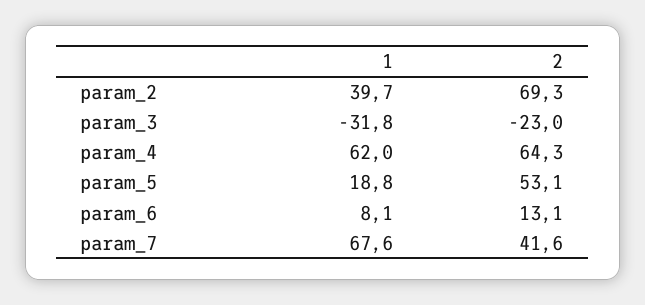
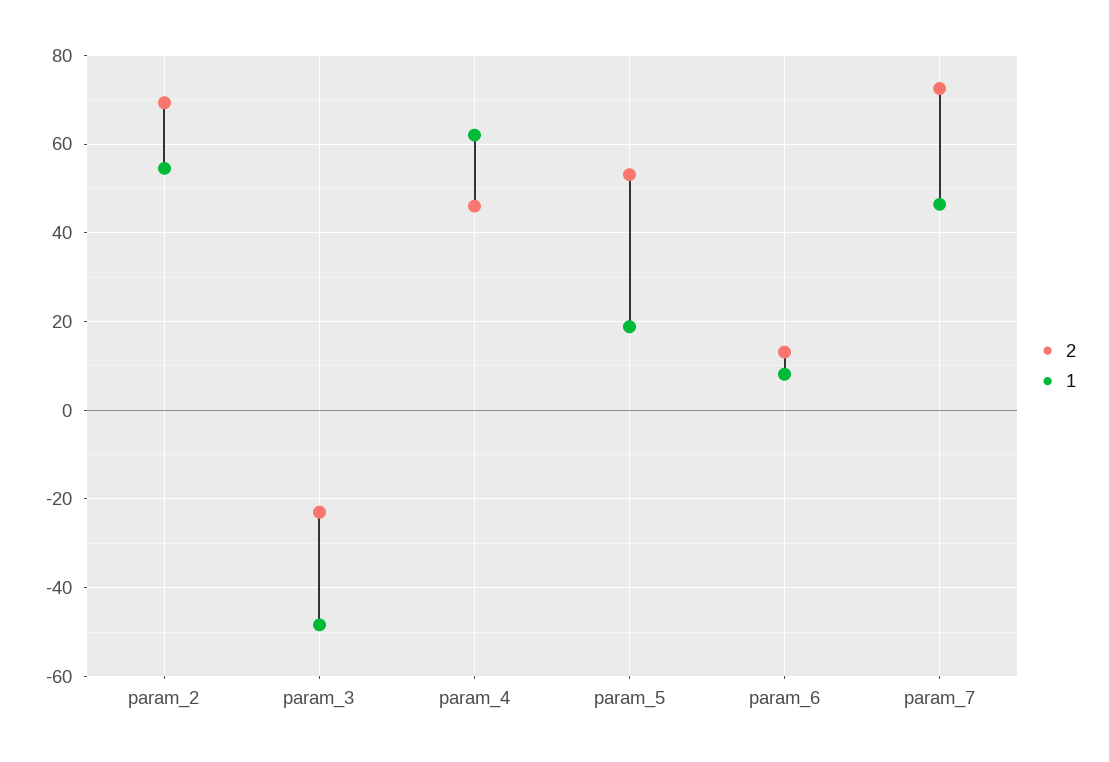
1, param_2: 39.7 -> 54
1, param_3: -31.8 -> -48
2, param_4: 64.3 -> 46
1, param_7: 67.6 -> 46
2, param_7: 41.6 -> 72

